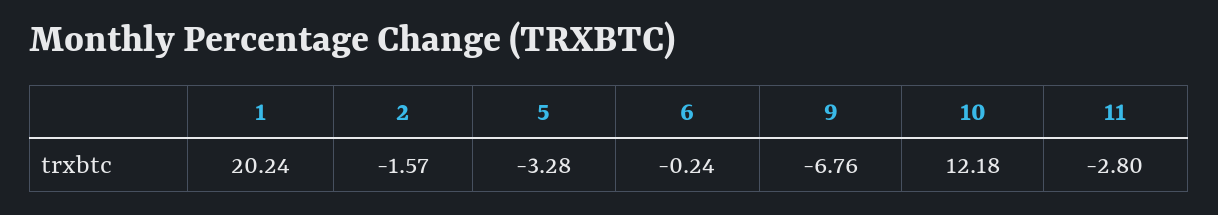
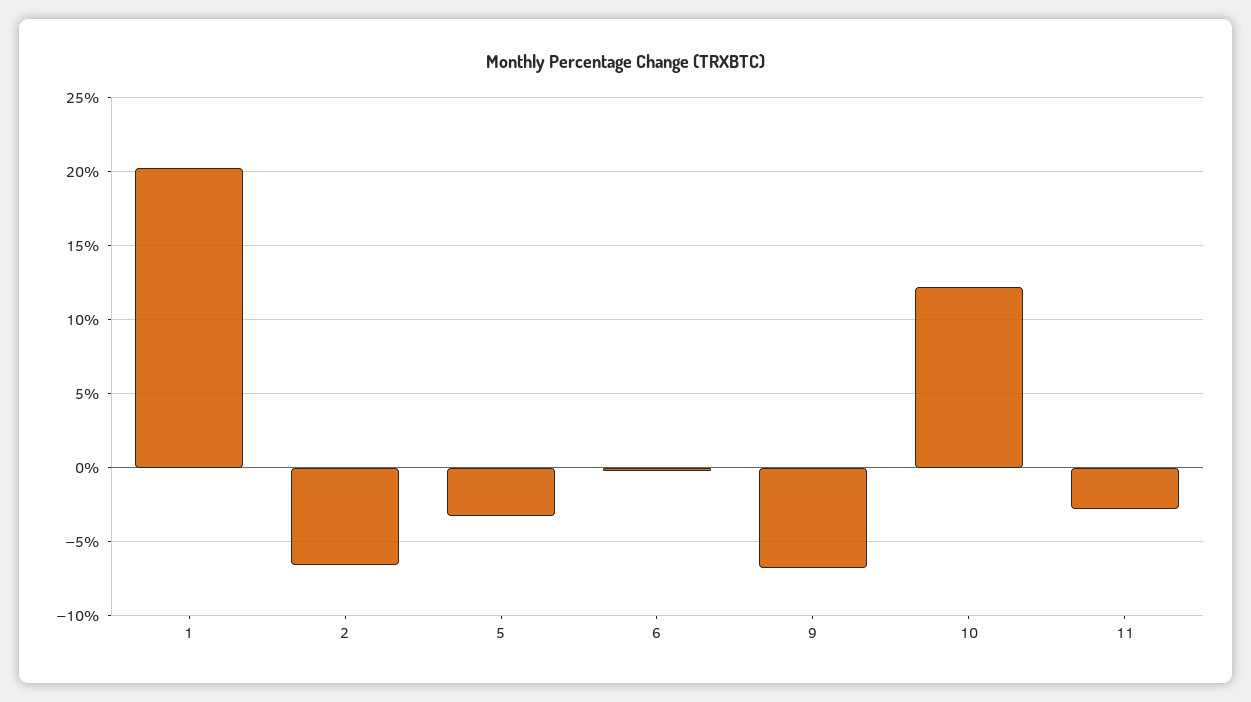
2: -1.57 -> -6.5

